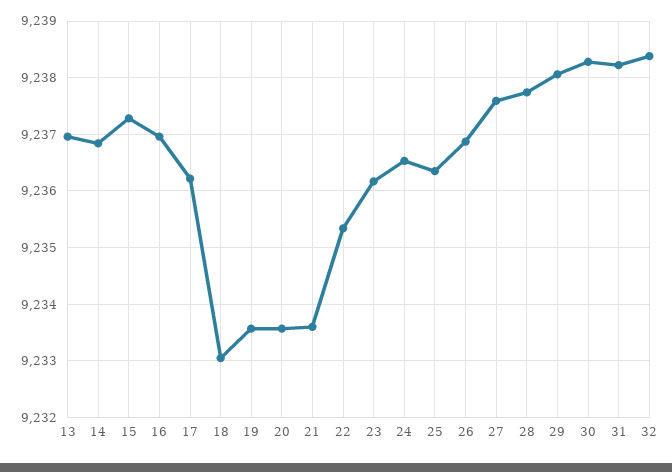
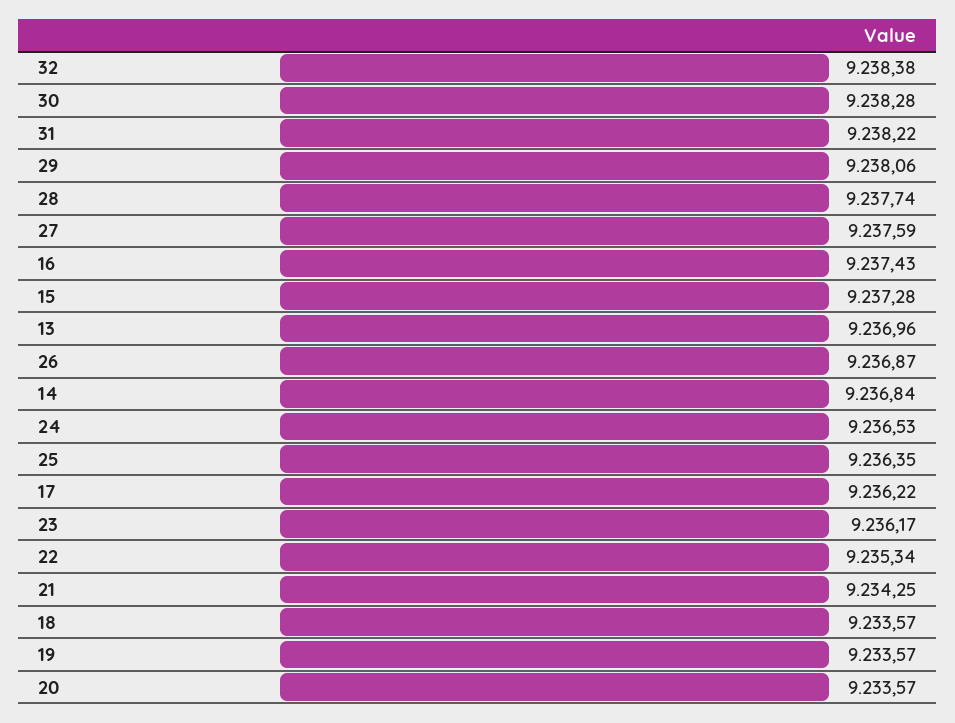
16: 9237 -> 9237.43
18: 9233 -> 9233.57
21: 9233.6 -> 9234.25

